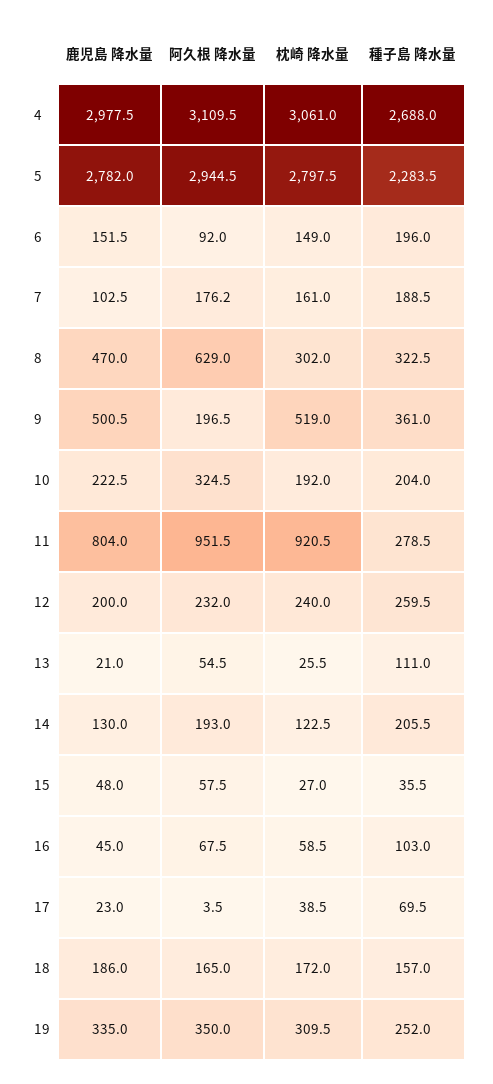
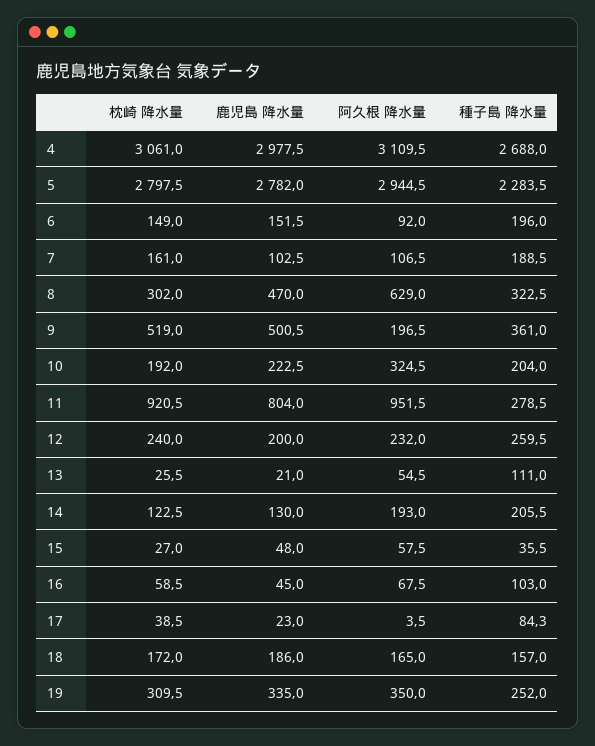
阿久根 降水量, 7: 176.2 -> 106.5
種子島 降水量, 17: 69.5 -> 84.3

